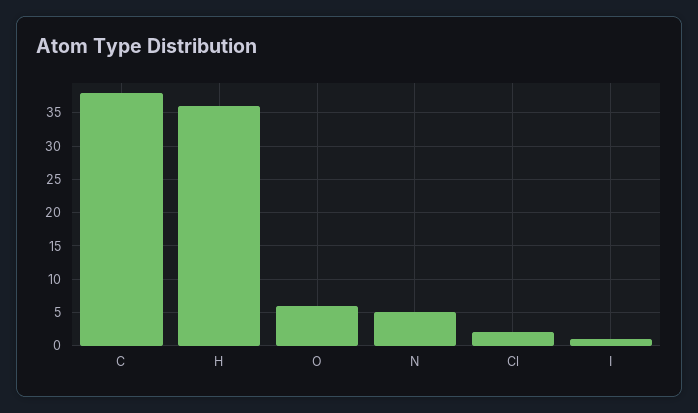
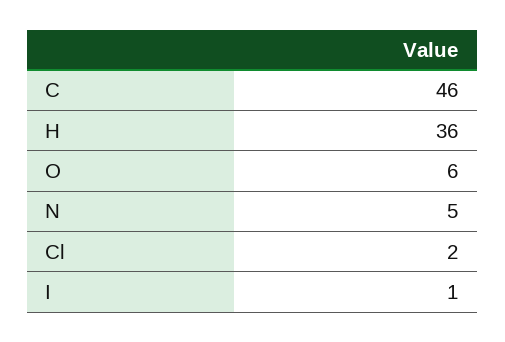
C: 38 -> 46

